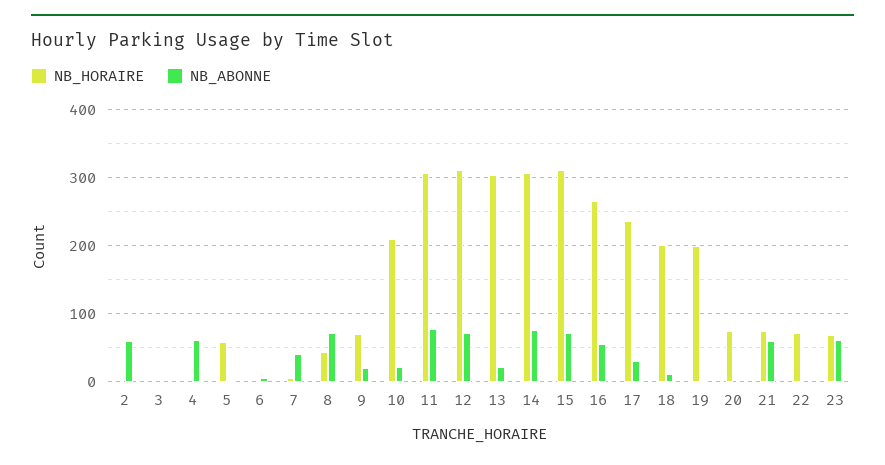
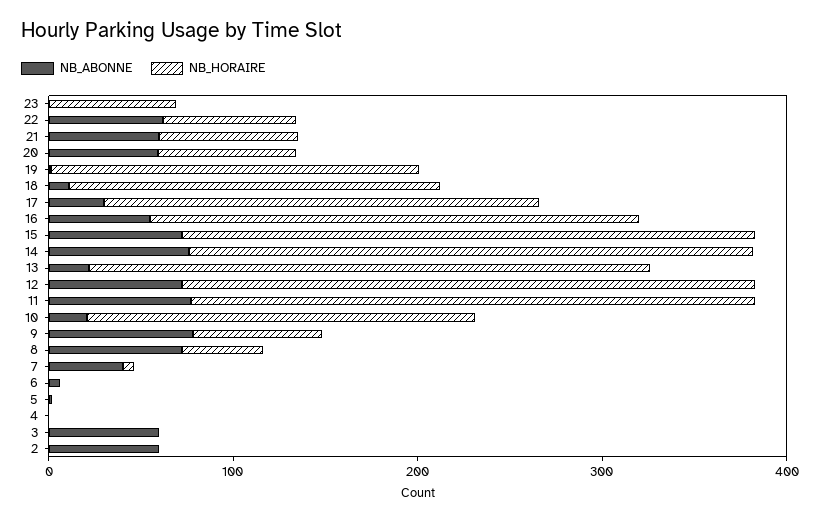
NB_ABONNE, 3: 0 -> 60
NB_ABONNE, 4: 60 -> 0
NB_HORAIRE, 5: 60 -> 0
NB_ABONNE, 9: 20 -> 80
NB_ABONNE, 20: 0 -> 60
NB_ABONNE, 22: 0 -> 60
NB_ABONNE, 23: 60 -> 0

